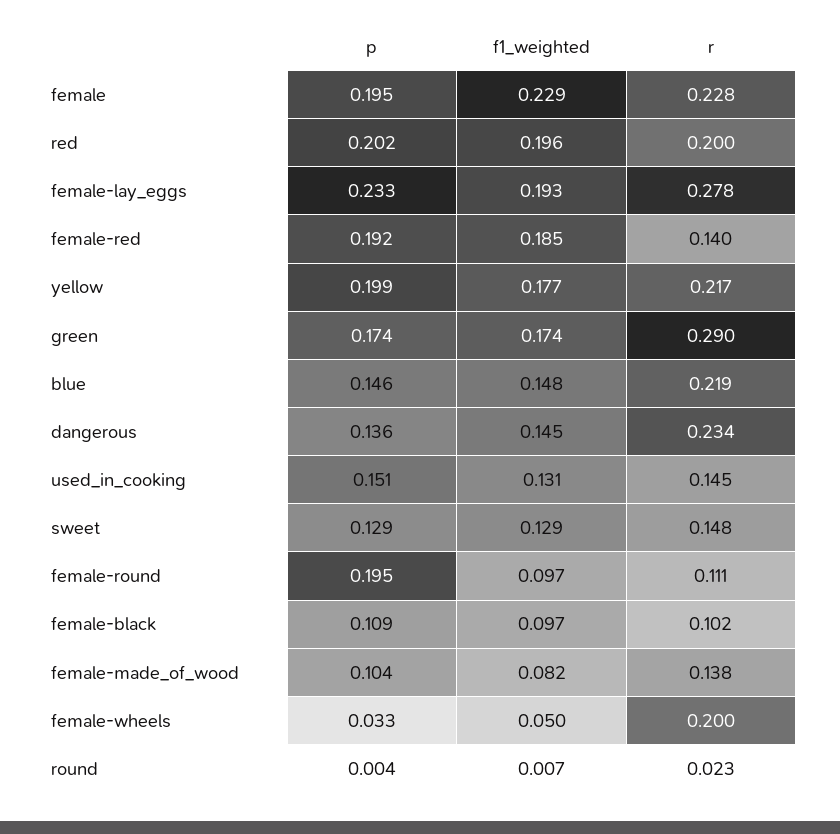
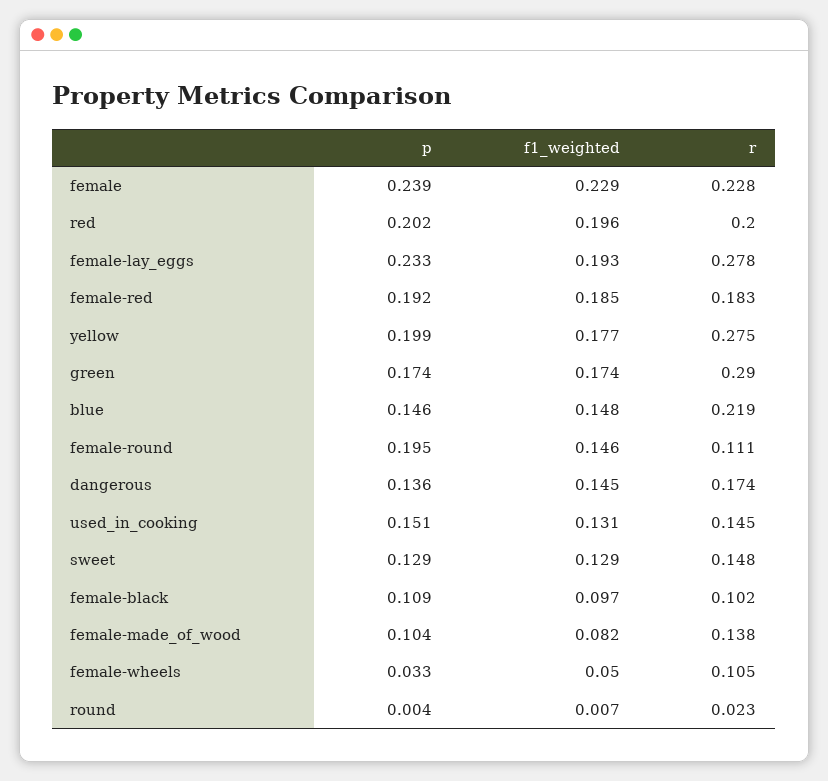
p, female: 0.195 -> 0.239
r, female-red: 0.14 -> 0.183
r, yellow: 0.217 -> 0.275
r, dangerous: 0.234 -> 0.174
f1_weighted, female-round: 0.097 -> 0.146
r, female-wheels: 0.2 -> 0.105

